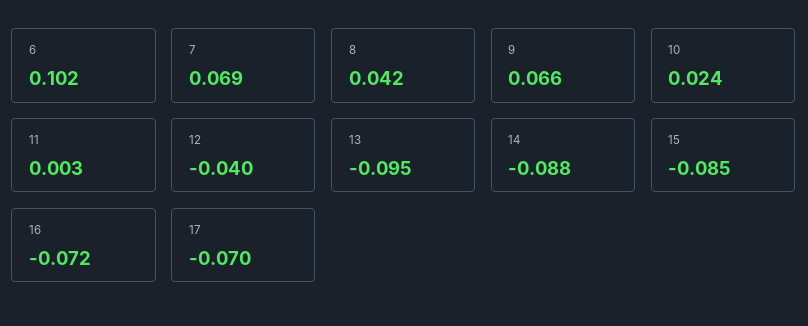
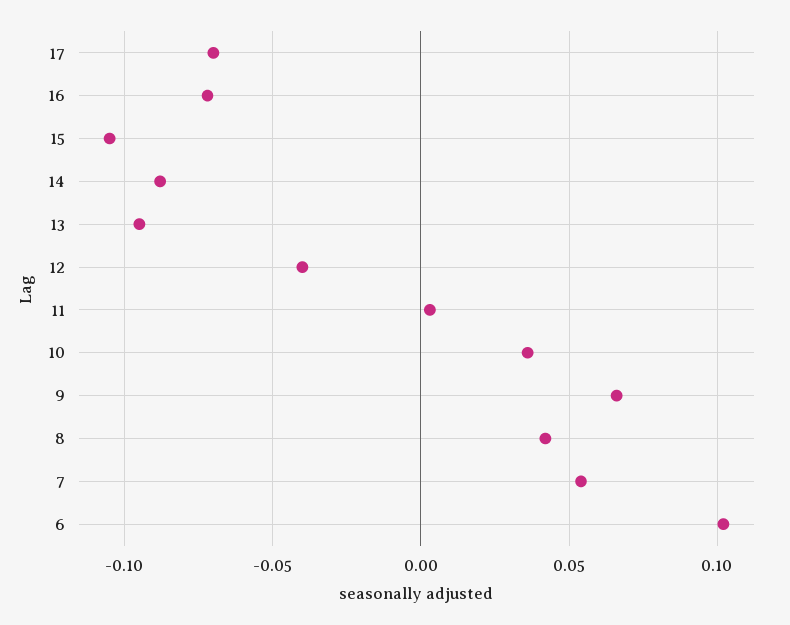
7: 0.069 -> 0.055
10: 0.024 -> 0.035
15: -0.085 -> -0.105

